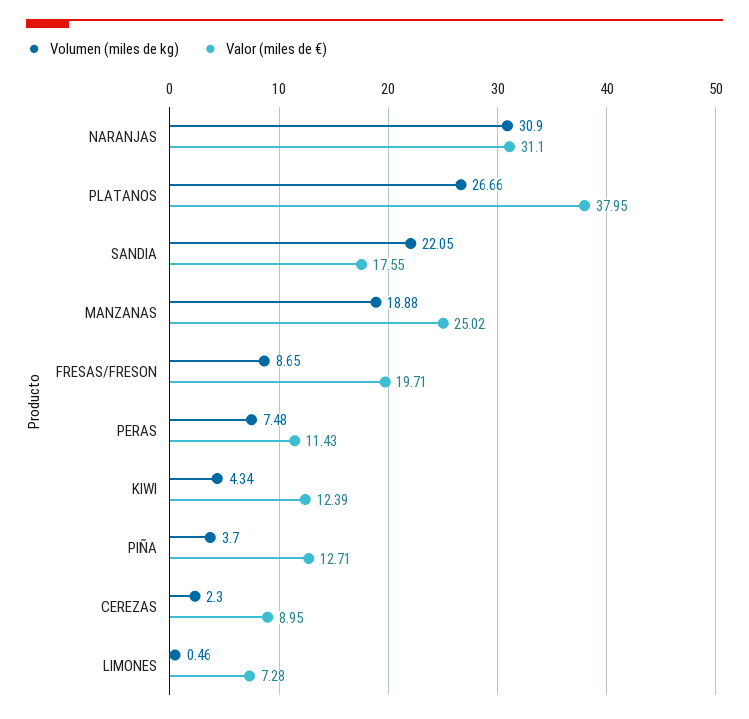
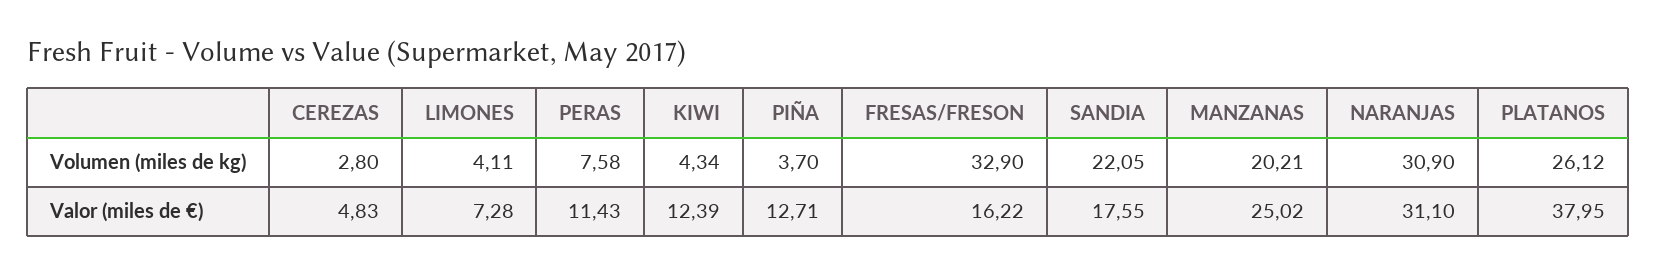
Volumen (miles de kg), PLATANOS: 26.66 -> 26.12
Volumen (miles de kg), MANZANAS: 18.88 -> 20.21
Volumen (miles de kg), FRESAS/FRESON: 8.65 -> 32.9
Valor (miles de €), FRESAS/FRESON: 19.71 -> 16.22
Volumen (miles de kg), PERAS: 7.48 -> 7.58
Volumen (miles de kg), CEREZAS: 2.3 -> 2.8
Valor (miles de €), CEREZAS: 8.95 -> 4.83
Volumen (miles de kg), LIMONES: 0.46 -> 4.11

